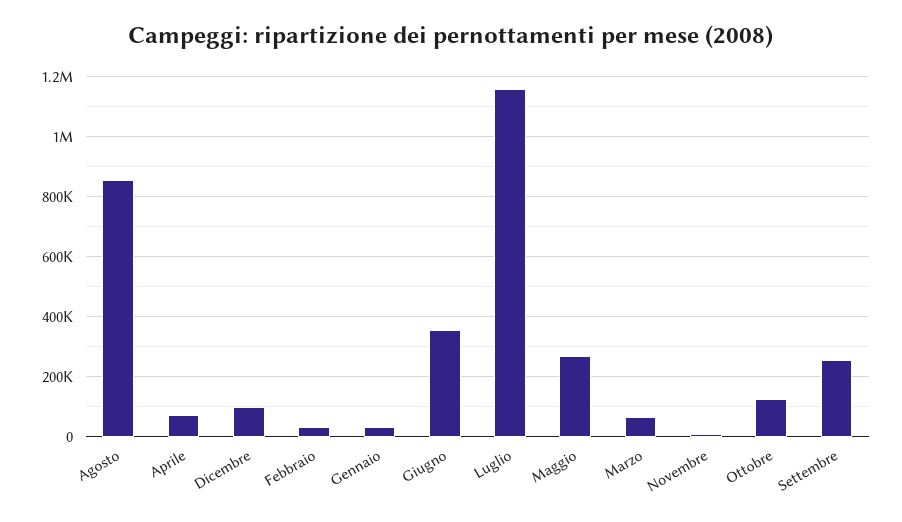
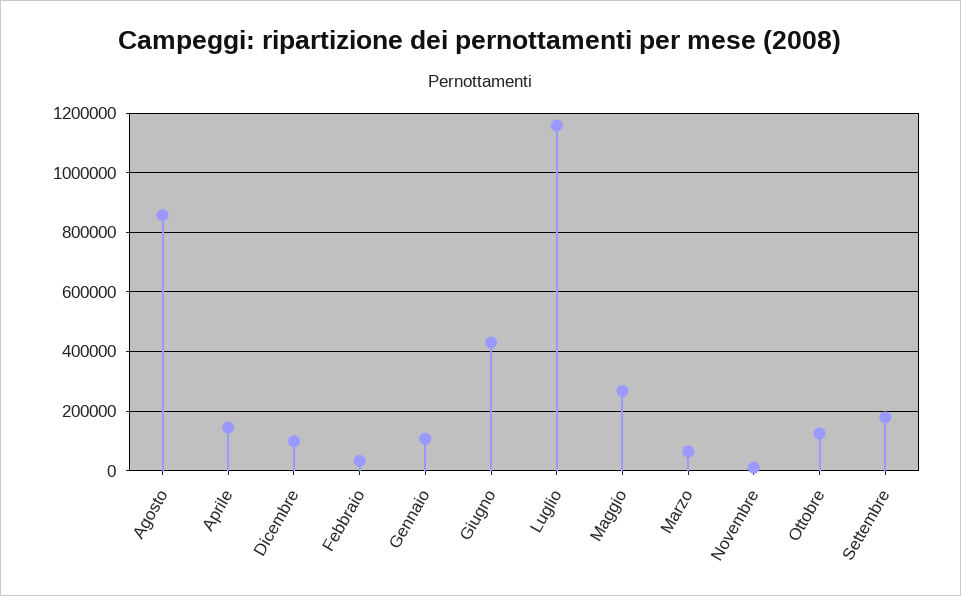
Aprile: 75000 -> 150000
Gennaio: 25000 -> 100000
Giugno: 350000 -> 425000
Settembre: 250000 -> 175000

